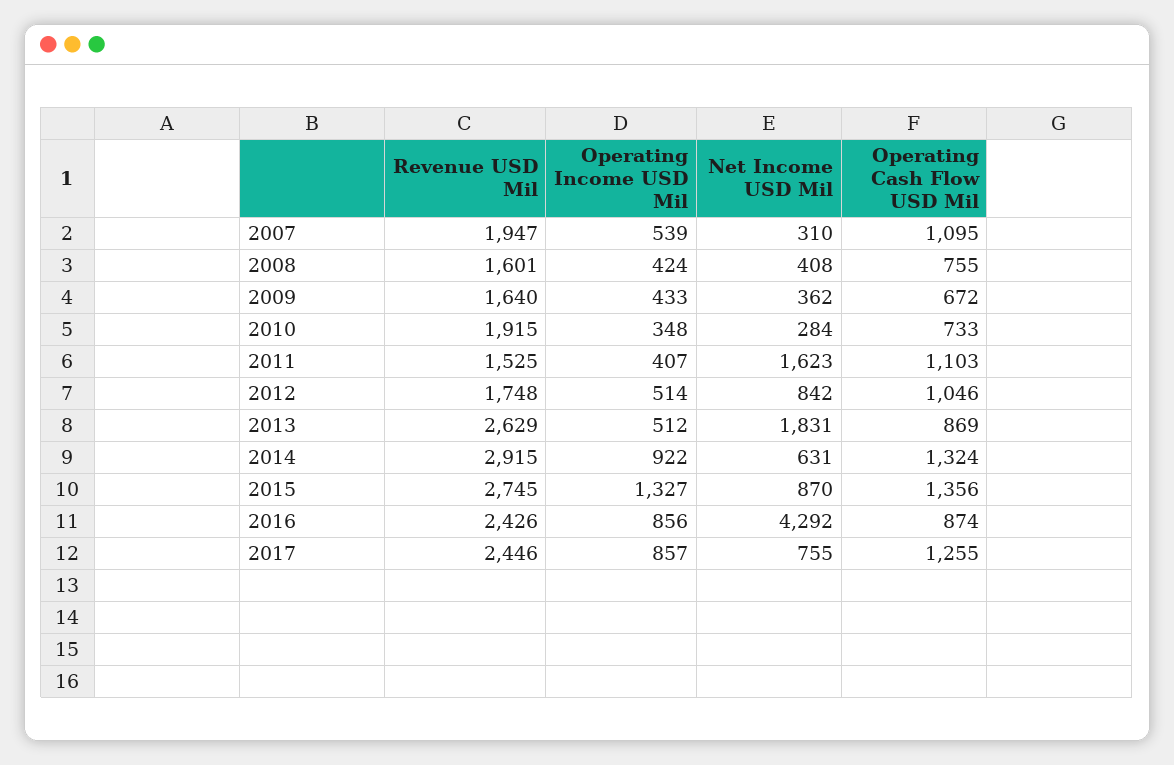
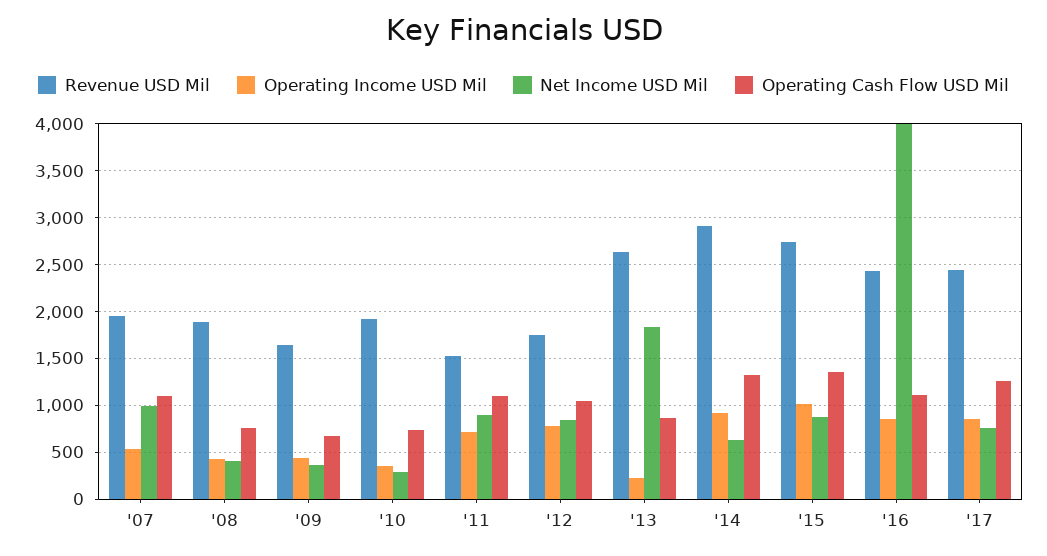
Net Income USD Mil, 2007: 310 -> 1000
Revenue USD Mil, 2008: 1601 -> 1900
Operating Income USD Mil, 2011: 407 -> 700
Net Income USD Mil, 2011: 1623 -> 900
Operating Income USD Mil, 2012: 514 -> 800
Operating Income USD Mil, 2013: 512 -> 200
Operating Income USD Mil, 2015: 1327 -> 1000
Net Income USD Mil, 2016: 4292 -> 4000
Operating Cash Flow USD Mil, 2016: 874 -> 1100

